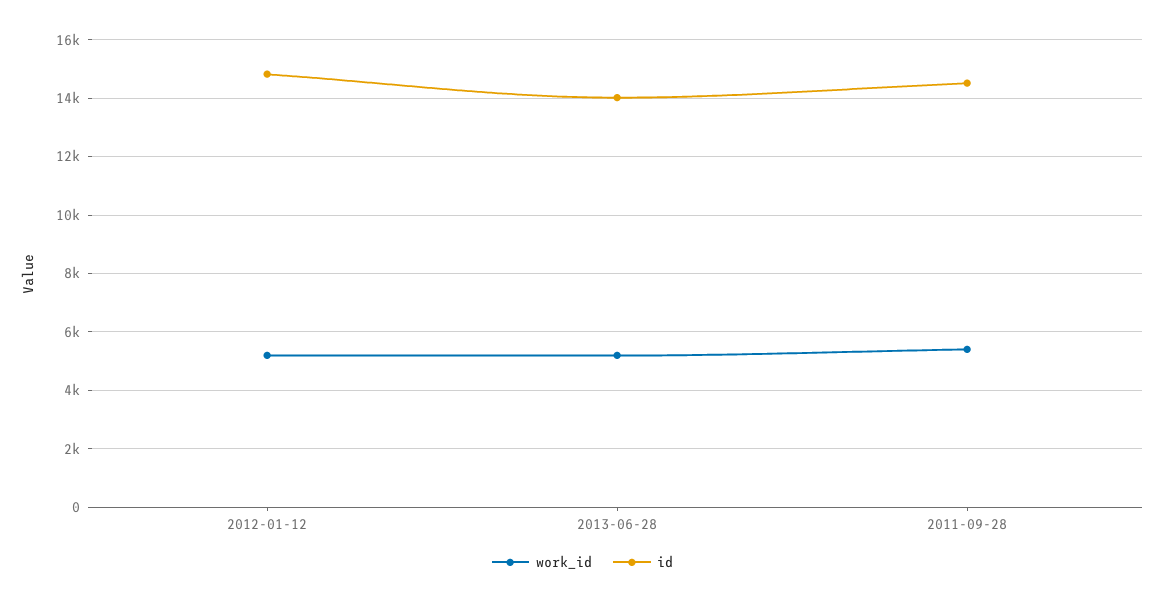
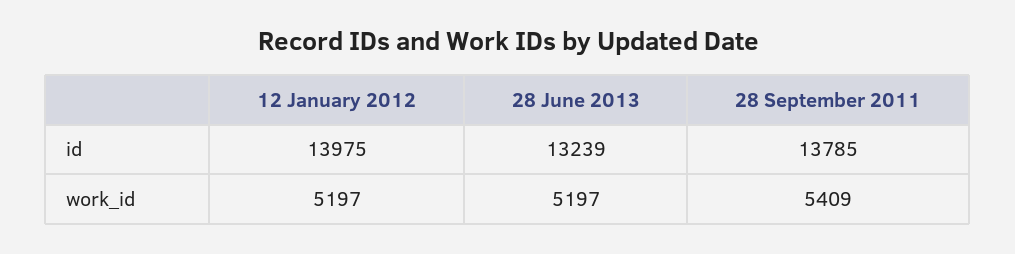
id, 2012-01-12: 14750 -> 13975
id, 2013-06-28: 14000 -> 13239
id, 2011-09-28: 14500 -> 13785

